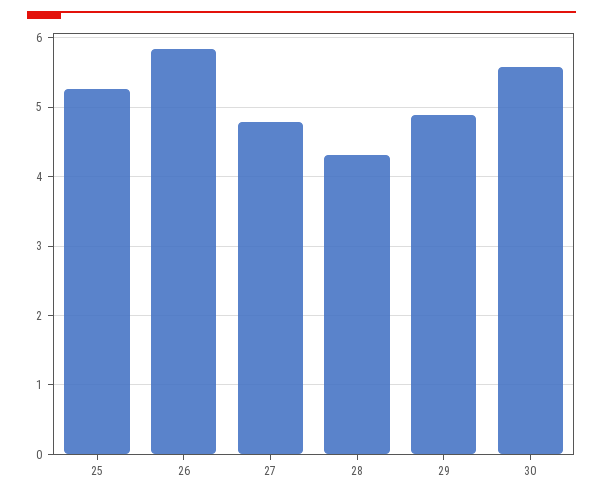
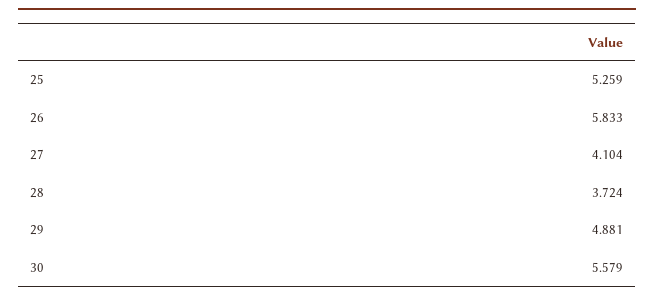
27: 4.8 -> 4.104
28: 4.3 -> 3.724

